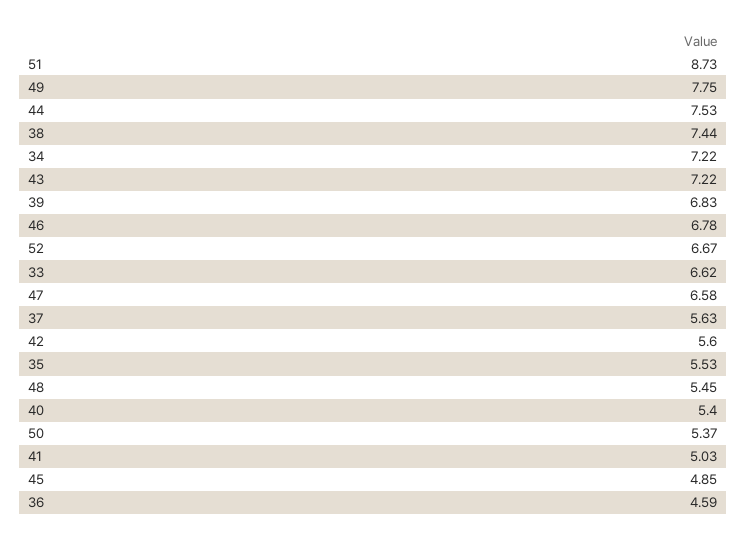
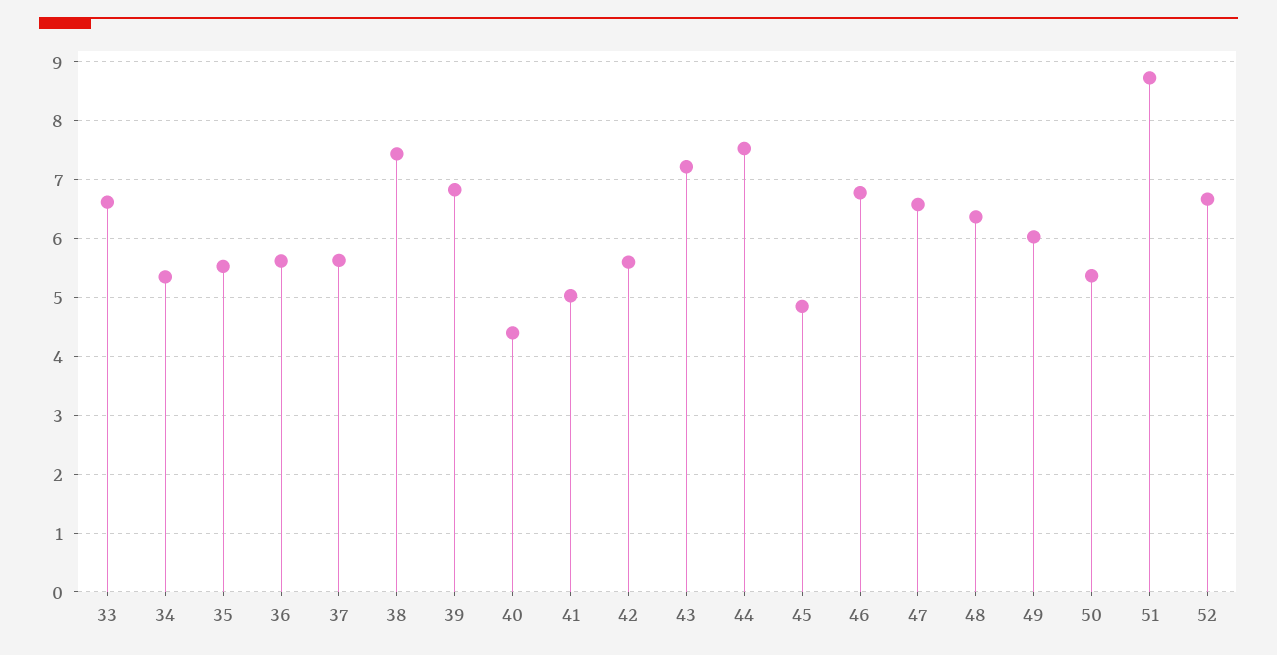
49: 7.75 -> 6
34: 7.22 -> 5.4
48: 5.45 -> 6.4
40: 5.4 -> 4.4
36: 4.59 -> 5.6

